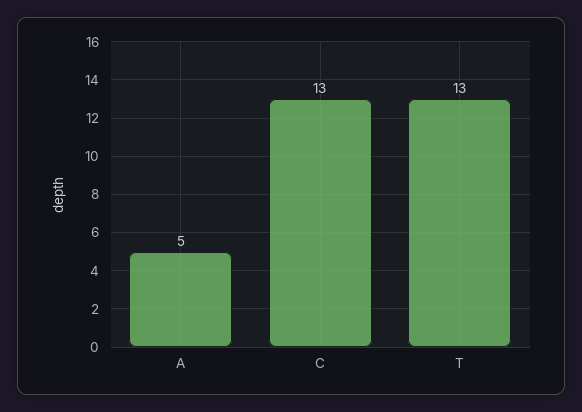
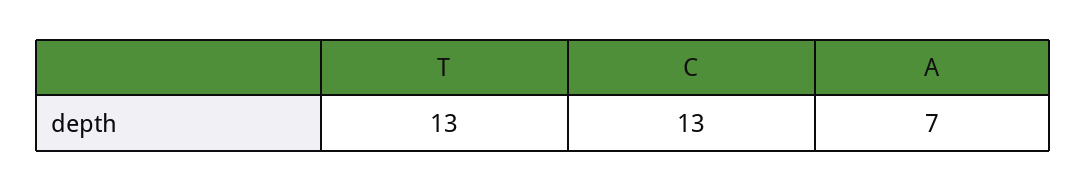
A: 5 -> 7

